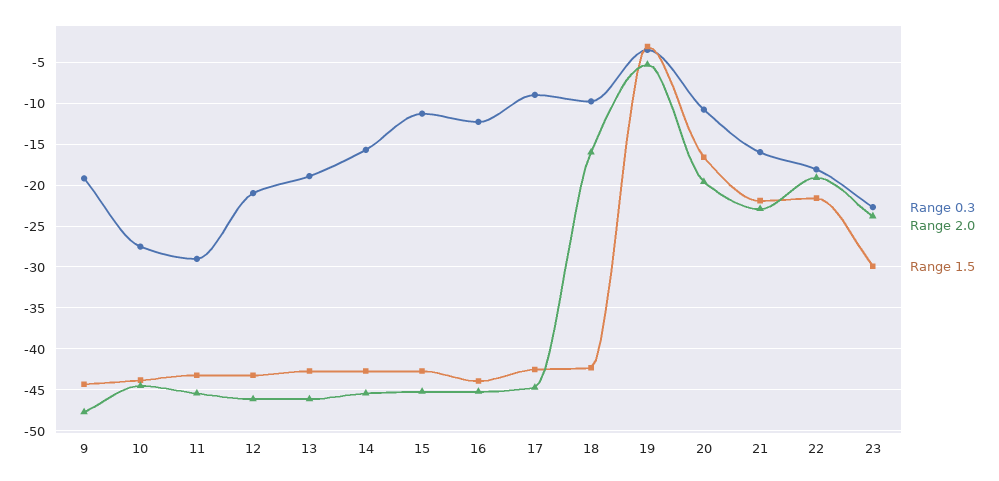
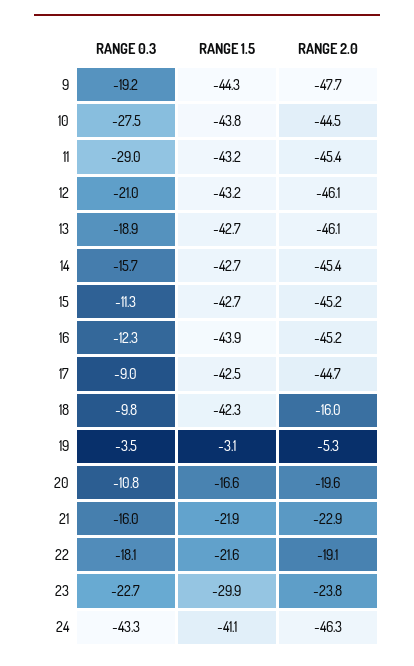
Range 0.3, 24: none -> -43.3
Range 1.5, 24: none -> -41.1
Range 2.0, 24: none -> -46.3

